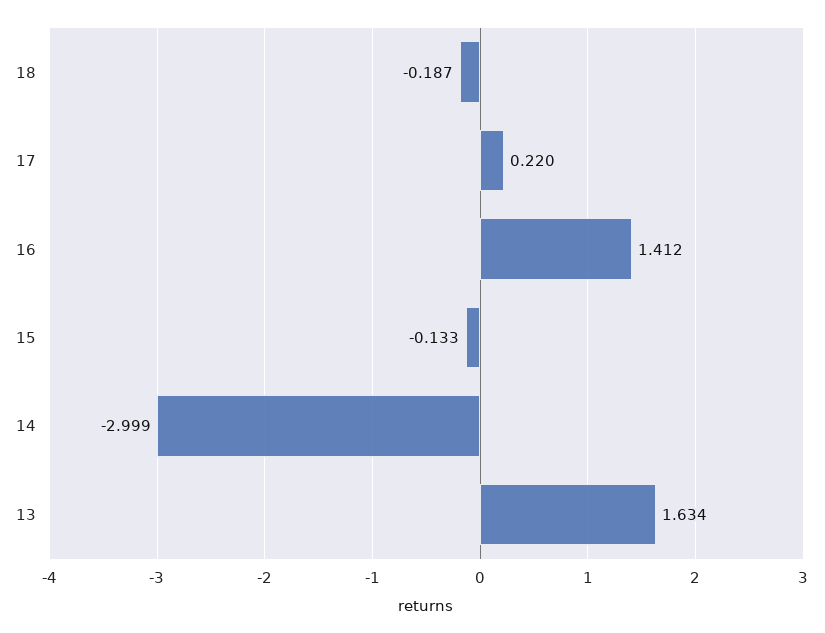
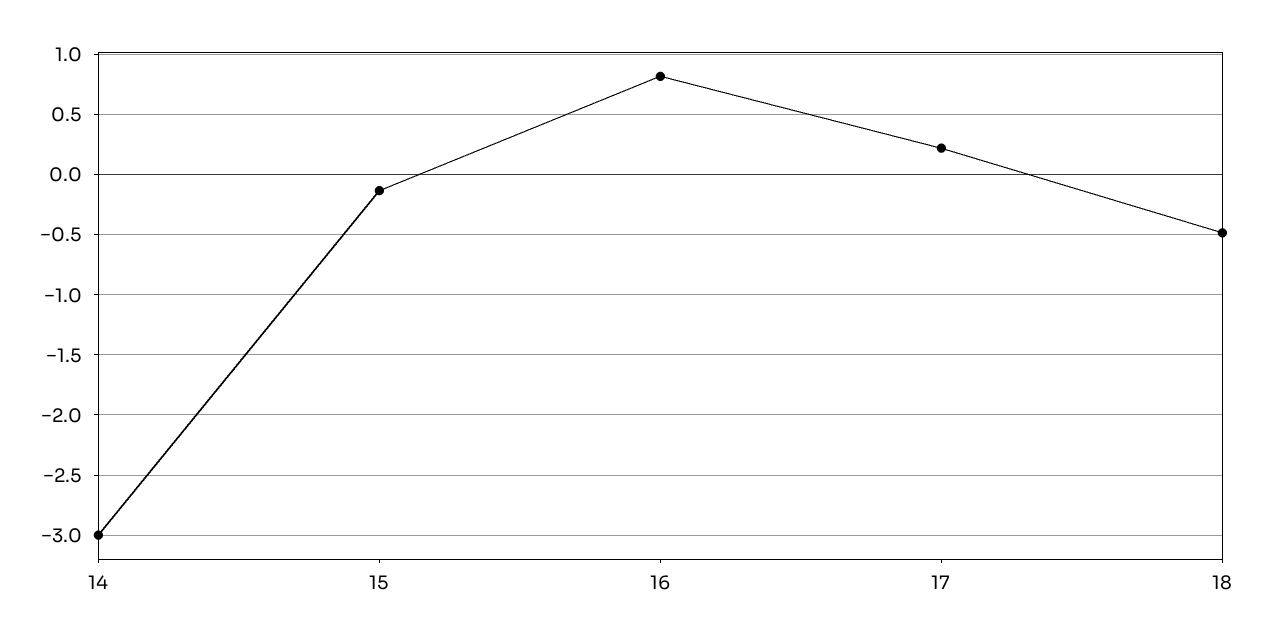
18: -0.187 -> -0.5
16: 1.412 -> 0.8
13: 1.634 -> none

